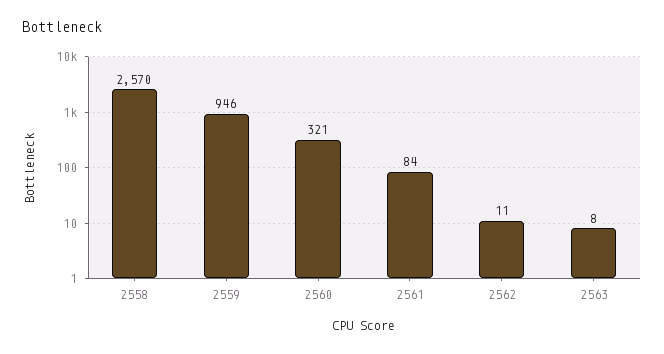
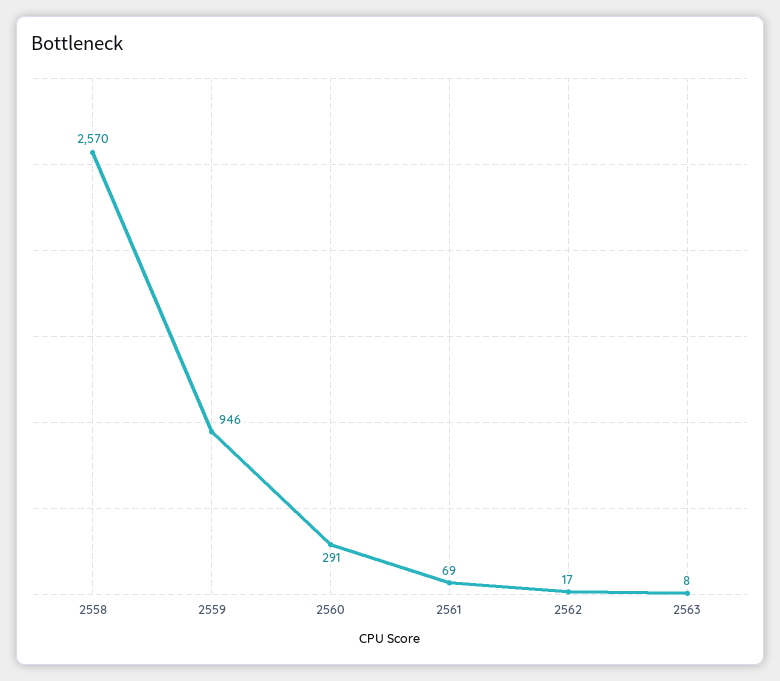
2560: 321 -> 291
2561: 84 -> 69
2562: 11 -> 17

